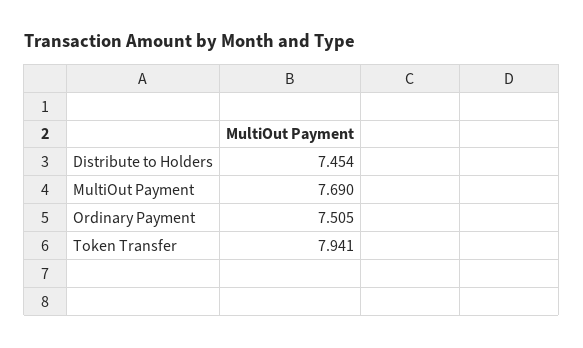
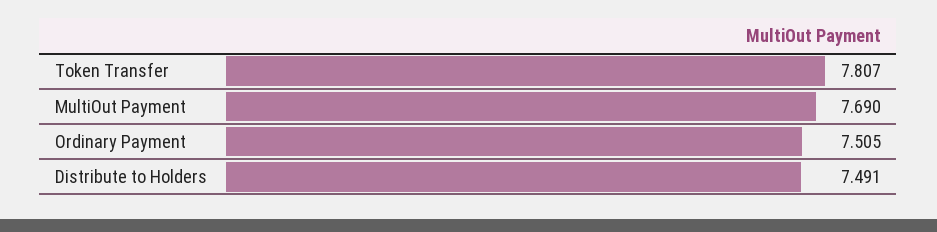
Distribute to Holders: 7.454 -> 7.491
Token Transfer: 7.941 -> 7.807

